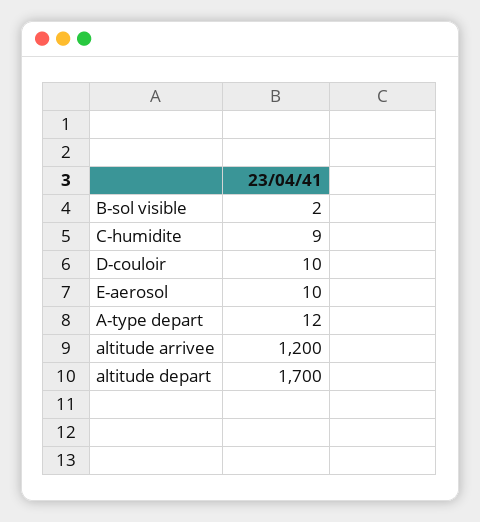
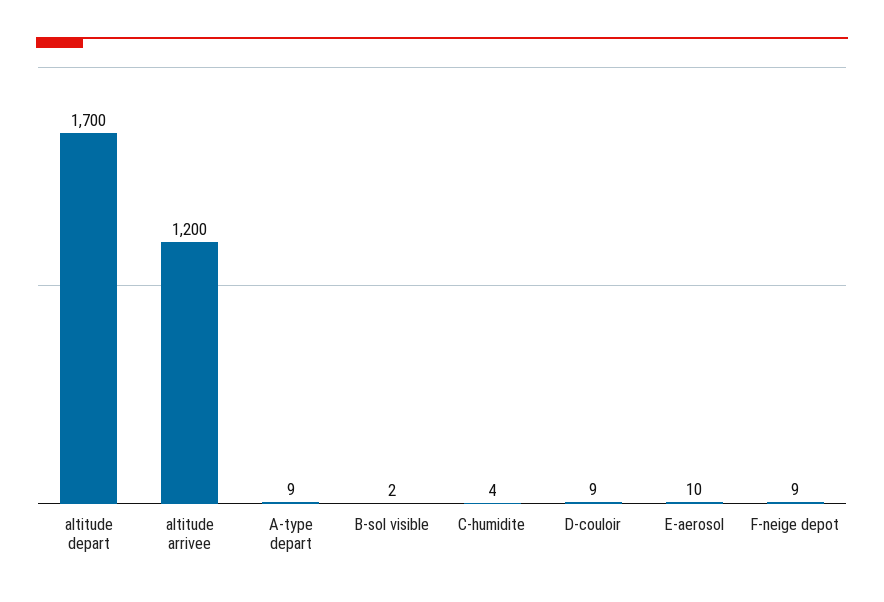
C-humidite: 9 -> 4
D-couloir: 10 -> 9
A-type depart: 12 -> 9
F-neige depot: none -> 9

